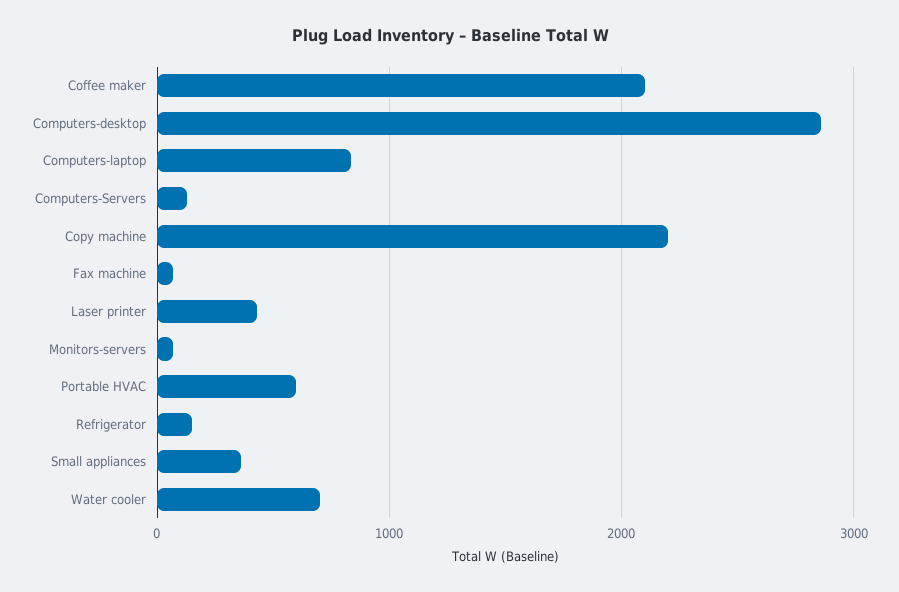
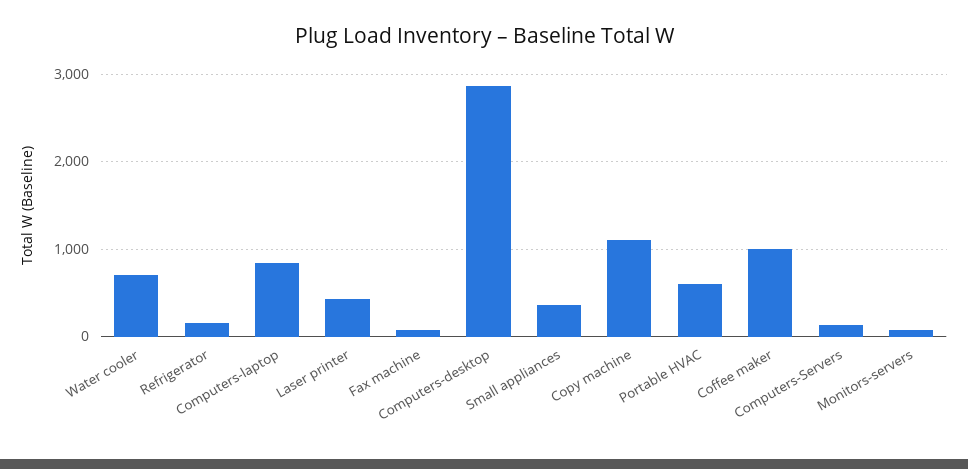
Coffee maker: 2100 -> 1000
Copy machine: 2200 -> 1100

